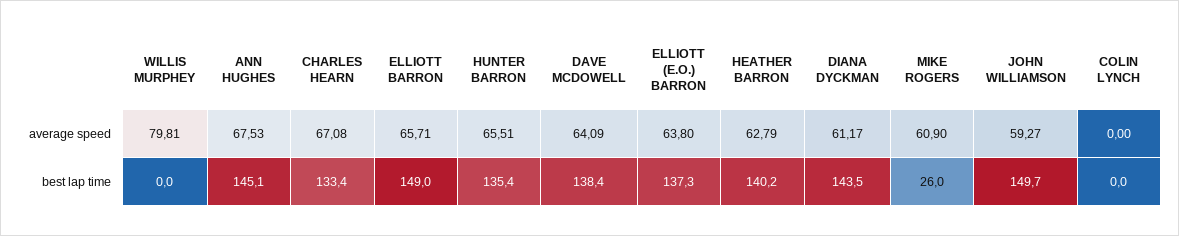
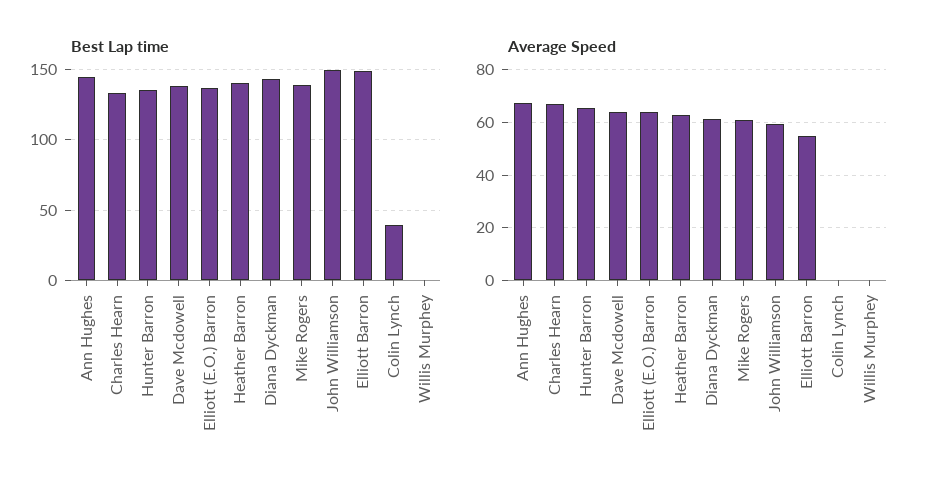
average speed, WILLIS MURPHEY: 79.81 -> 0
average speed, ELLIOTT BARRON: 65.71 -> 55
best lap time, MIKE ROGERS: 26 -> 140
best lap time, COLIN LYNCH: 0 -> 40

